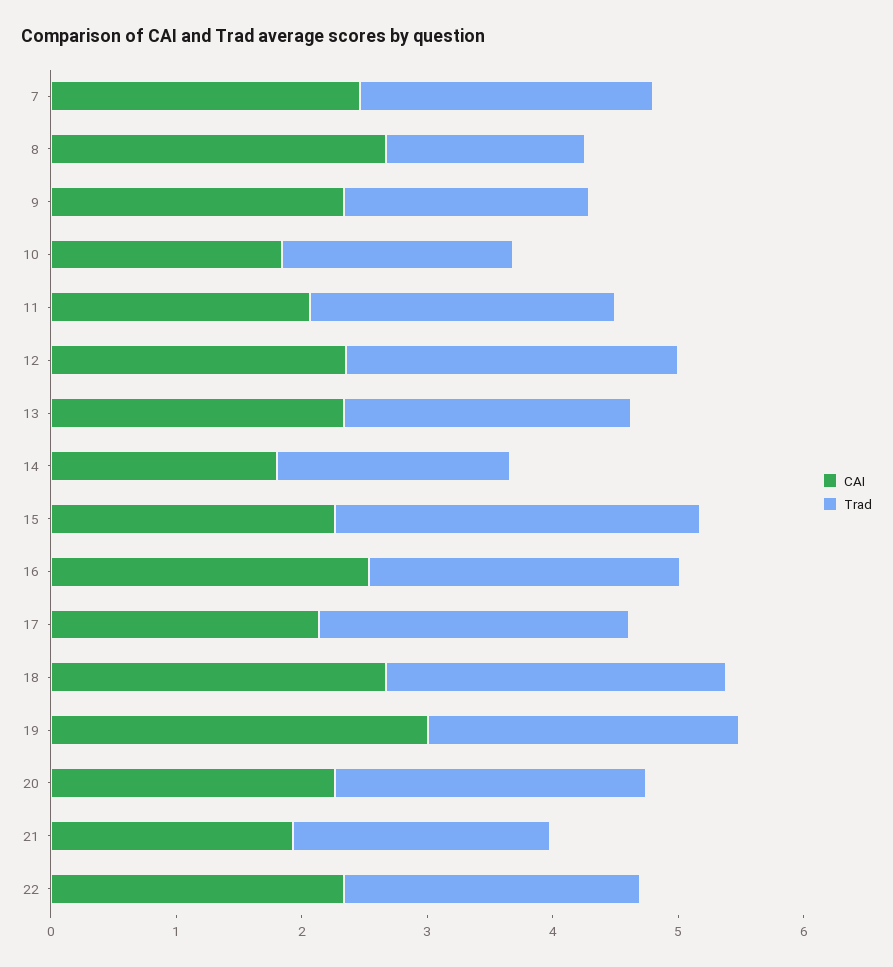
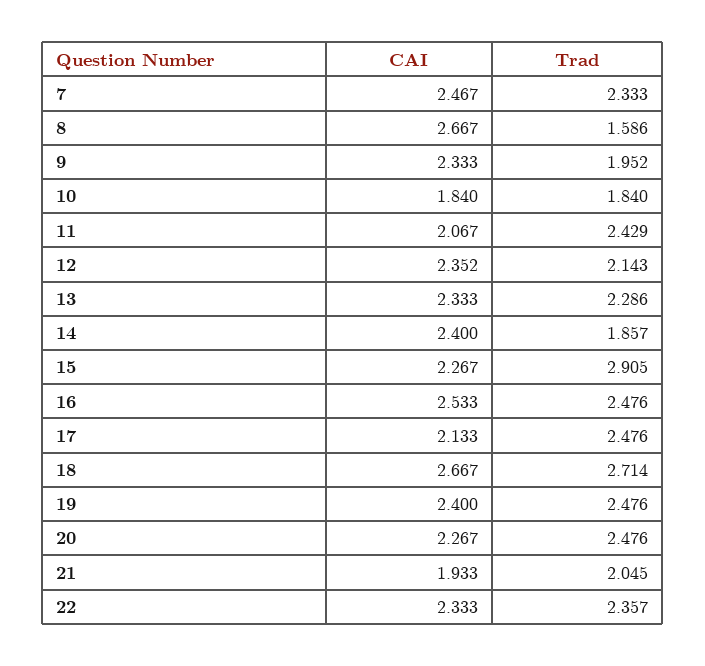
Trad, 12: 2.6 -> 2.143
CAI, 14: 1.8 -> 2.4
CAI, 19: 3 -> 2.4

